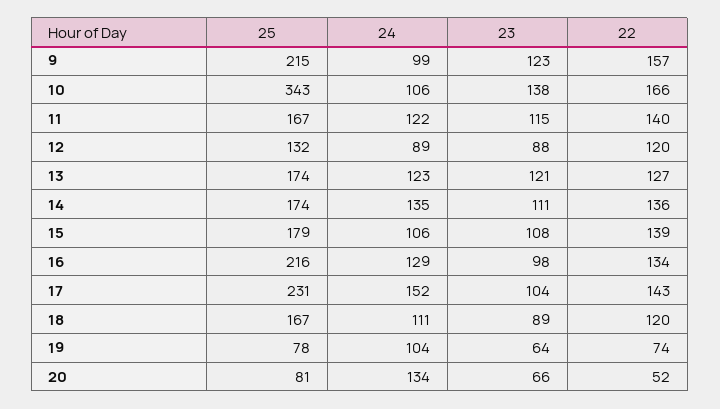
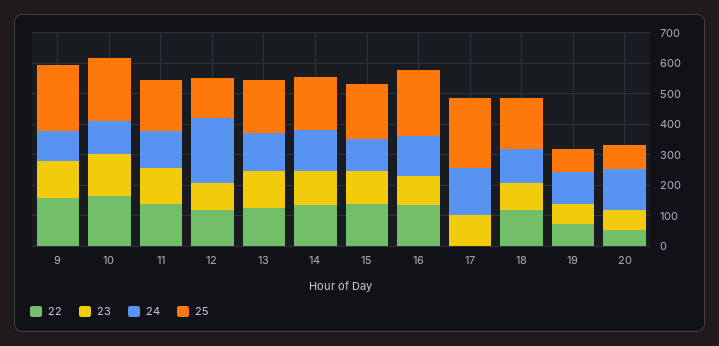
25, 10: 343 -> 200
24, 12: 89 -> 200
22, 17: 143 -> 0

